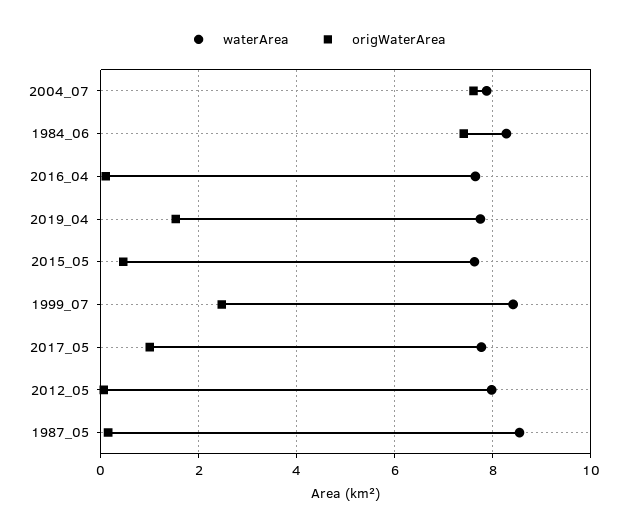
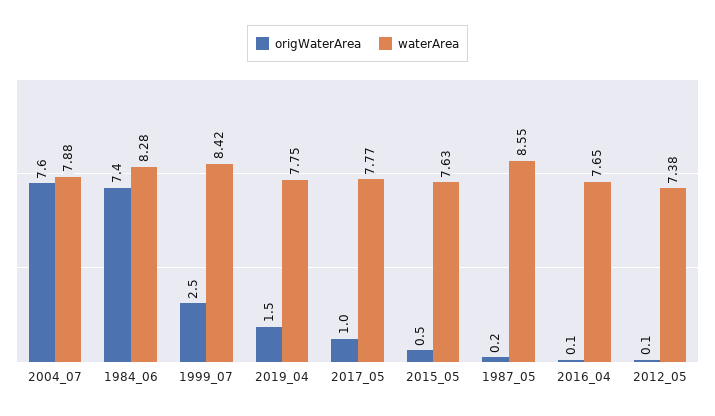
waterArea, 2012_05: 8 -> 7.38

